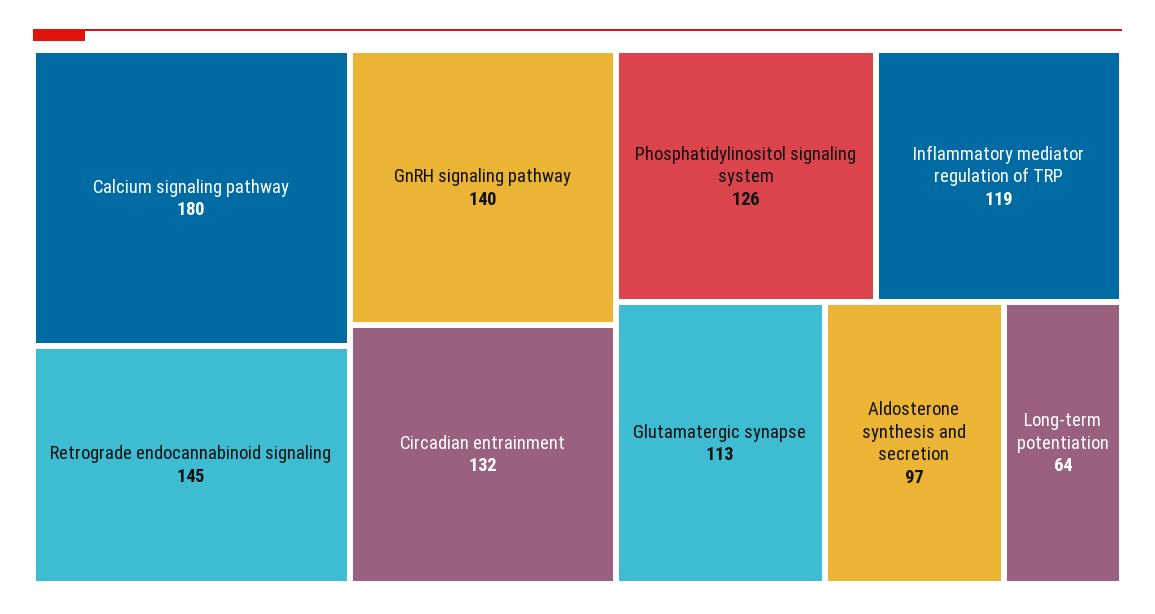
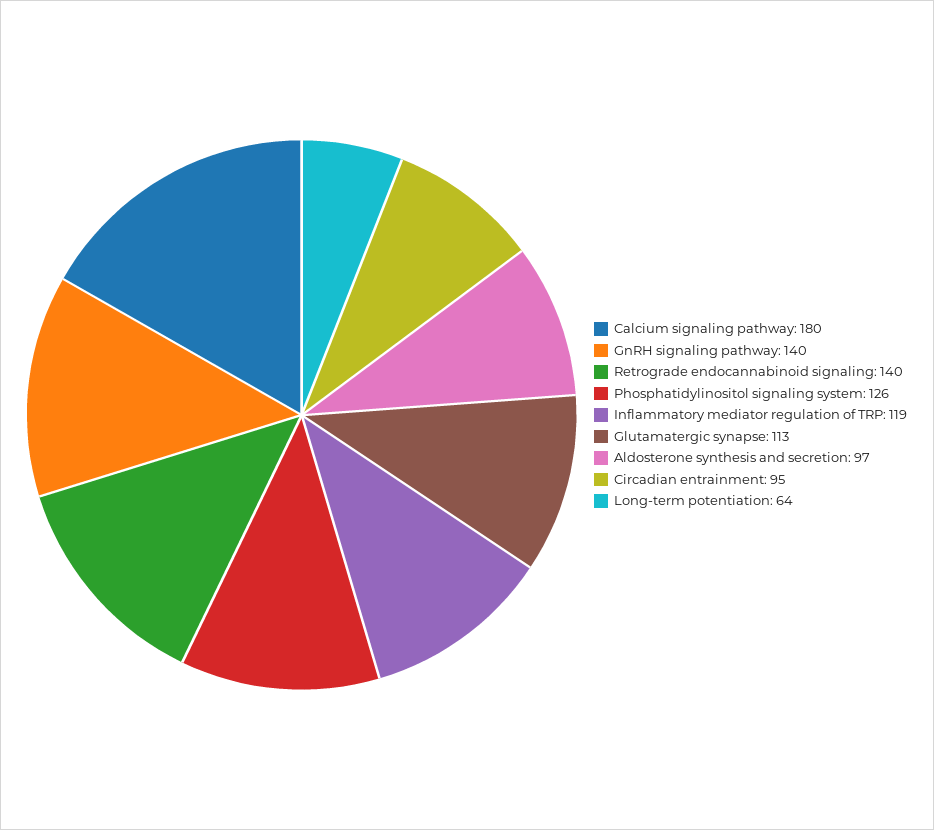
Retrograde endocannabinoid signaling: 145 -> 140
Circadian entrainment: 132 -> 95

